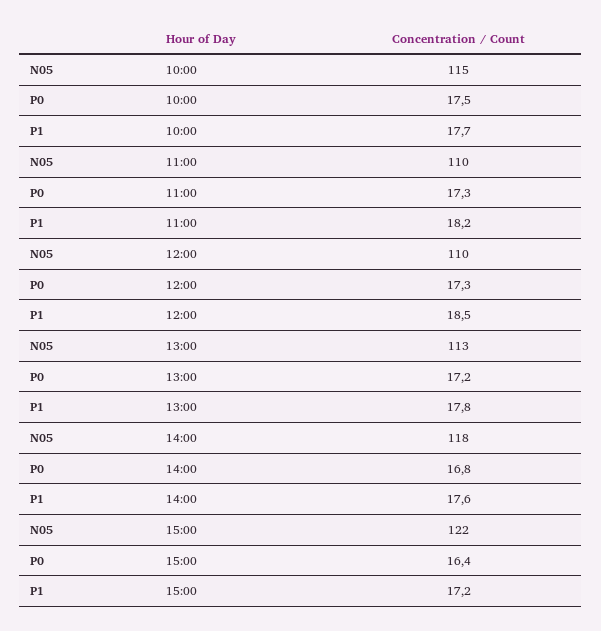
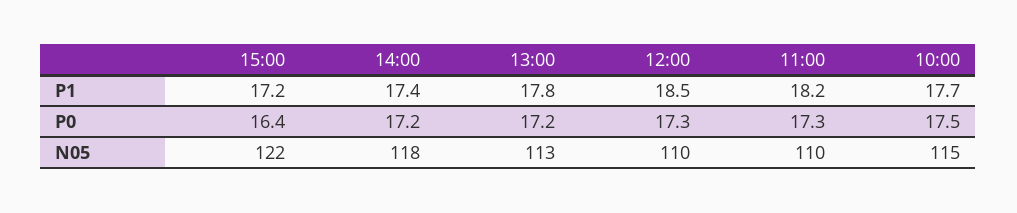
P0, 14:00: 16.8 -> 17.2
P1, 14:00: 17.6 -> 17.4

